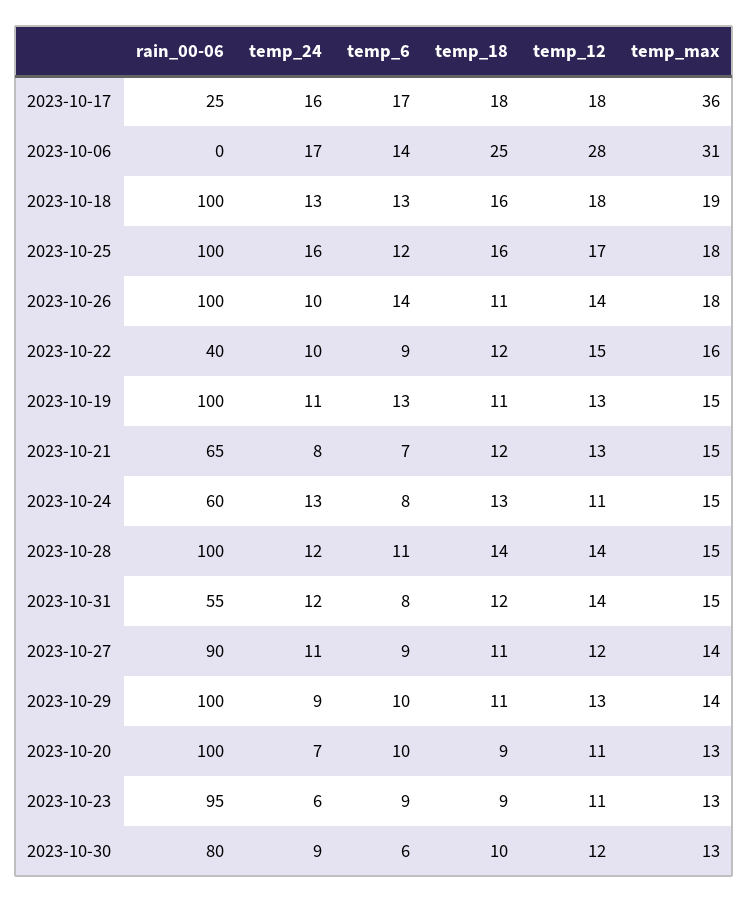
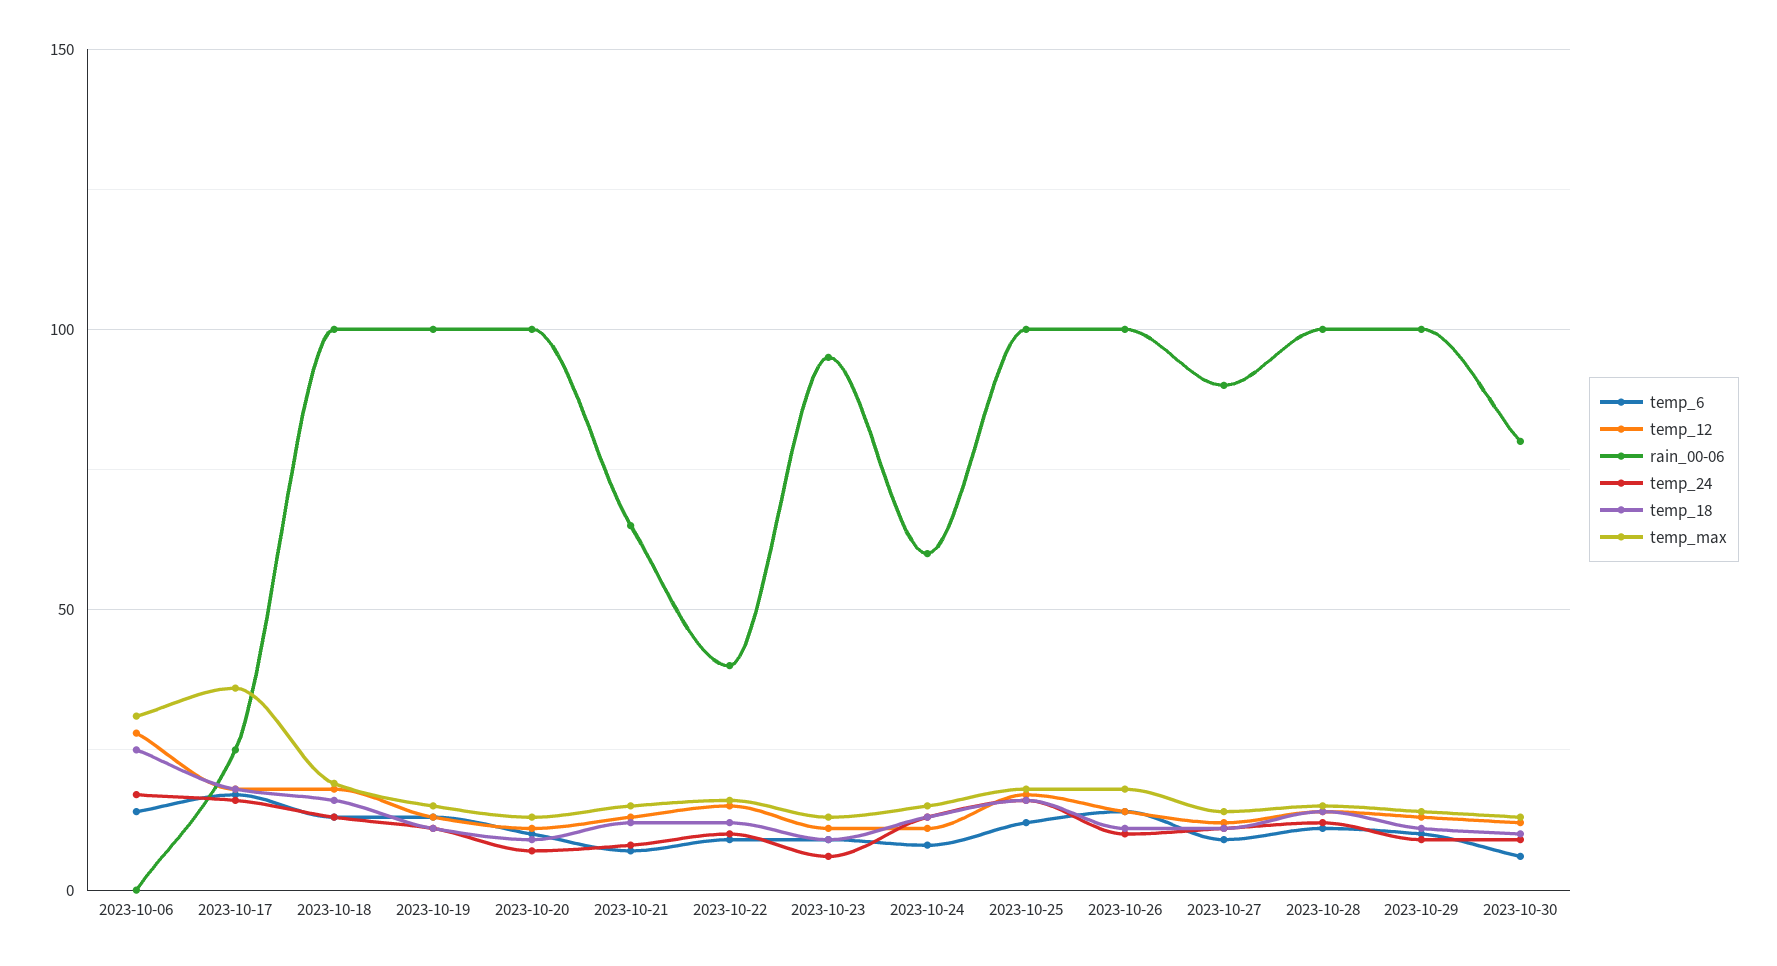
rain_00-06, 2023-10-31: 55 -> none
temp_24, 2023-10-31: 12 -> none
temp_6, 2023-10-31: 8 -> none
temp_18, 2023-10-31: 12 -> none
temp_12, 2023-10-31: 14 -> none
temp_max, 2023-10-31: 15 -> none

